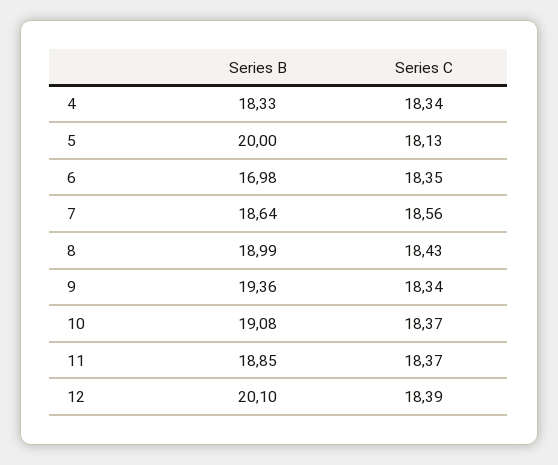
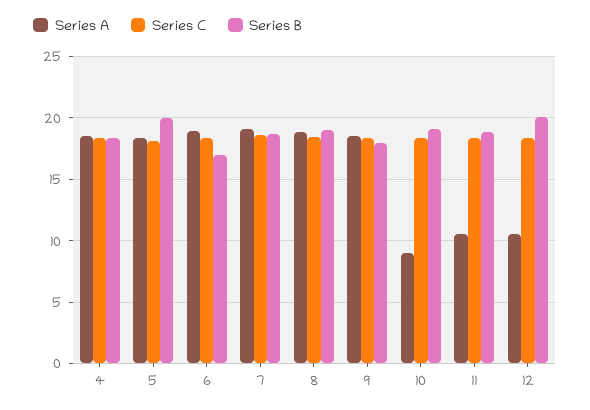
Series B, 9: 19.36 -> 18
Series A, 4: none -> 18.5
Series A, 5: none -> 18.5
Series A, 6: none -> 19
Series A, 7: none -> 19
Series A, 8: none -> 19
Series A, 9: none -> 18.5
Series A, 10: none -> 9
Series A, 11: none -> 10.5
Series A, 12: none -> 10.5

